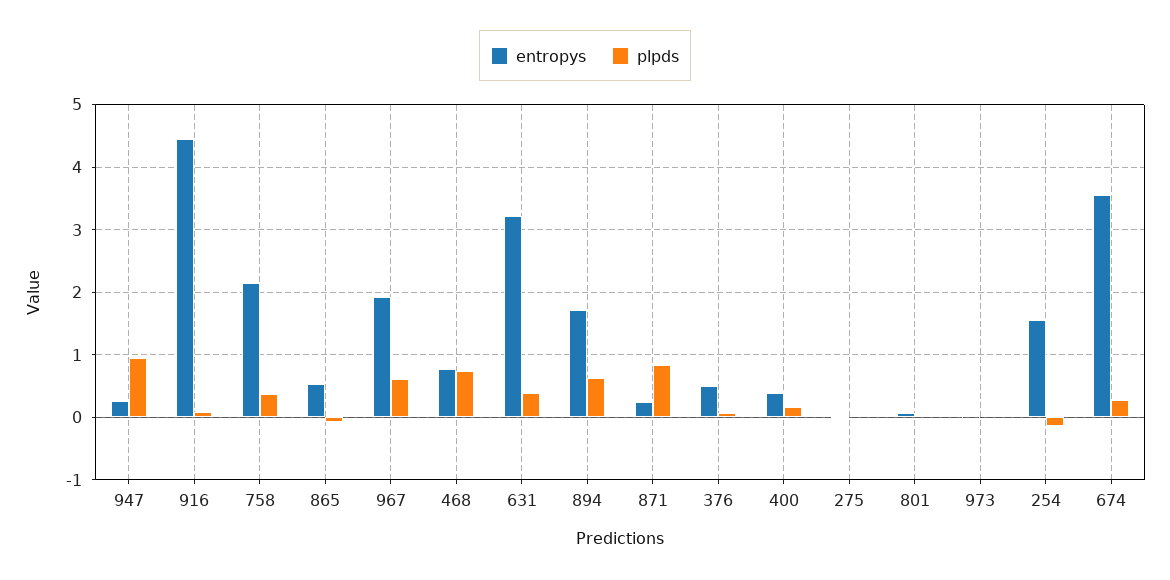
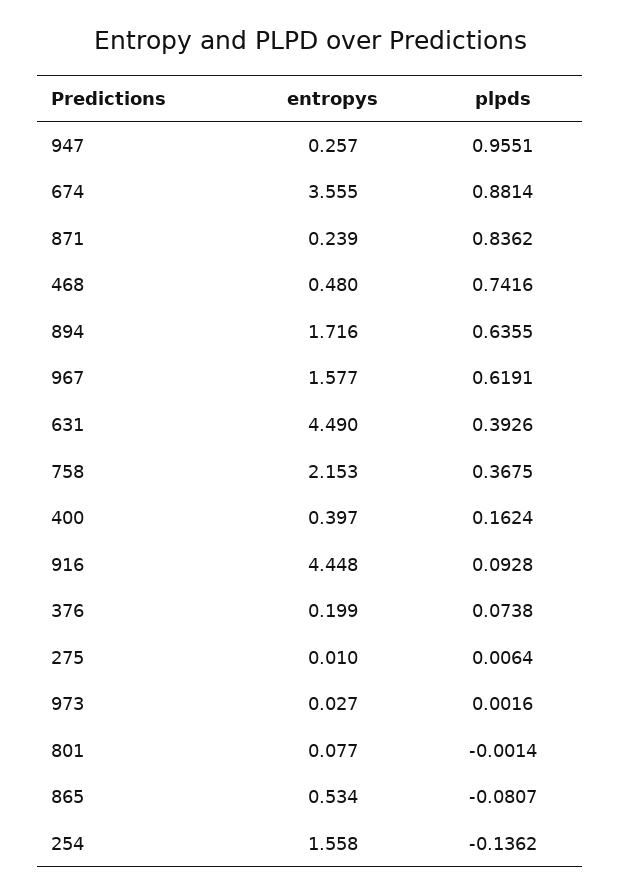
entropys, 967: 1.9 -> 1.577
entropys, 468: 0.8 -> 0.48
entropys, 631: 3.2 -> 4.49
entropys, 376: 0.5 -> 0.199
plpds, 674: 0.3 -> 0.8814

